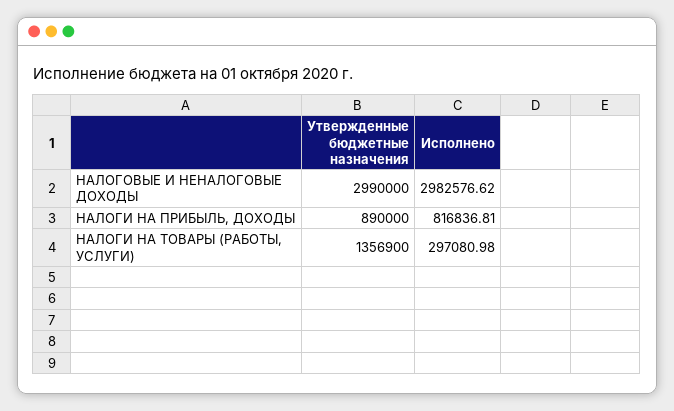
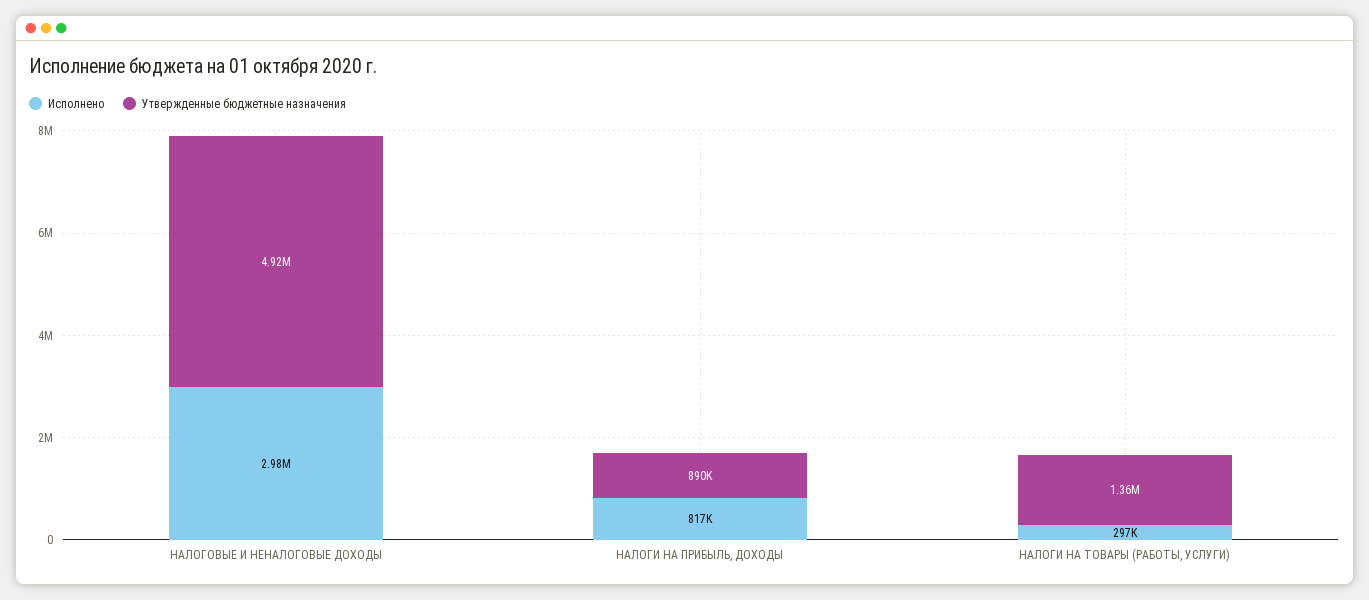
Утвержденные бюджетные назначения, НАЛОГОВЫЕ И НЕНАЛОГОВЫЕ ДОХОДЫ: 2990000 -> 4920000

